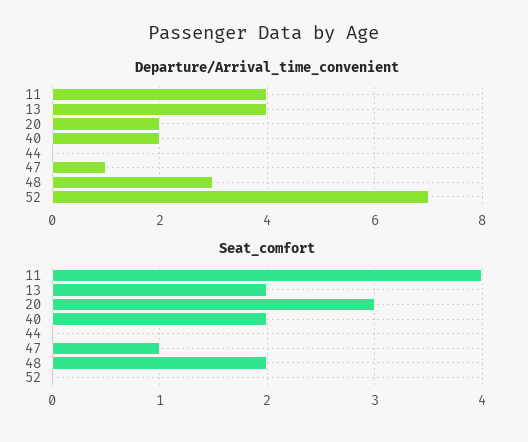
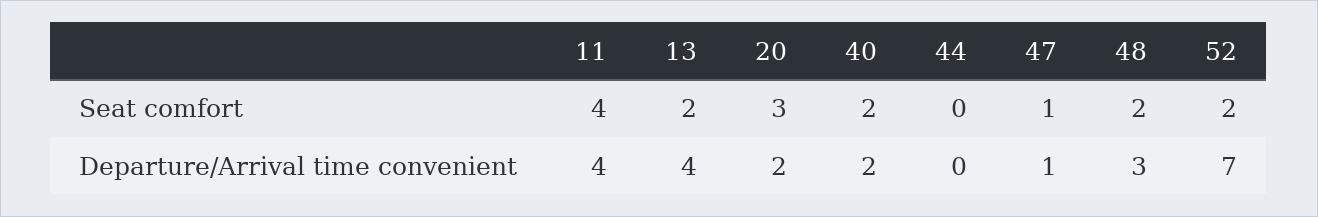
Seat_comfort, 52: 0 -> 2

